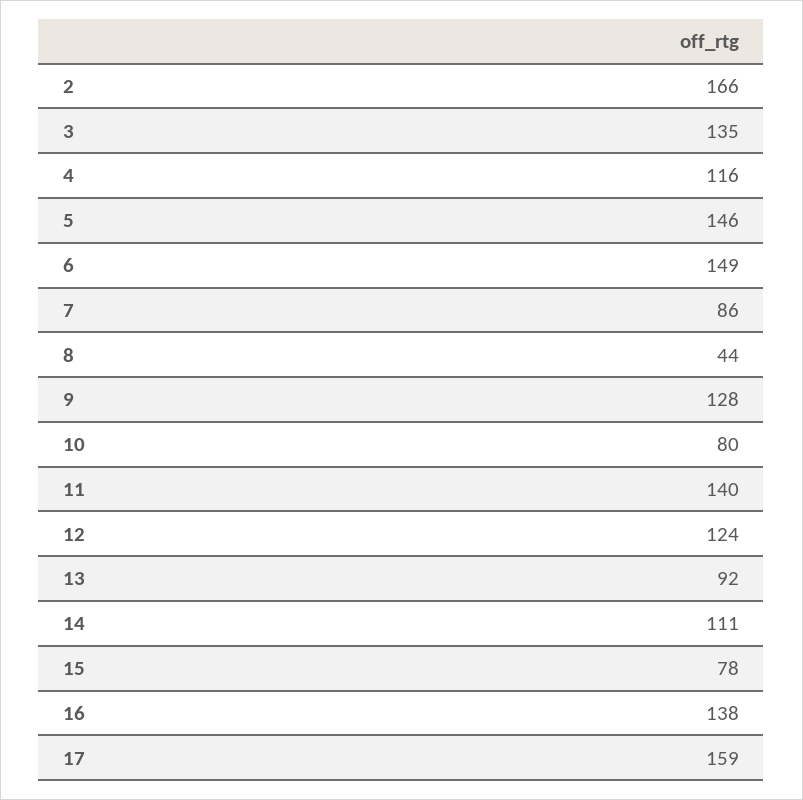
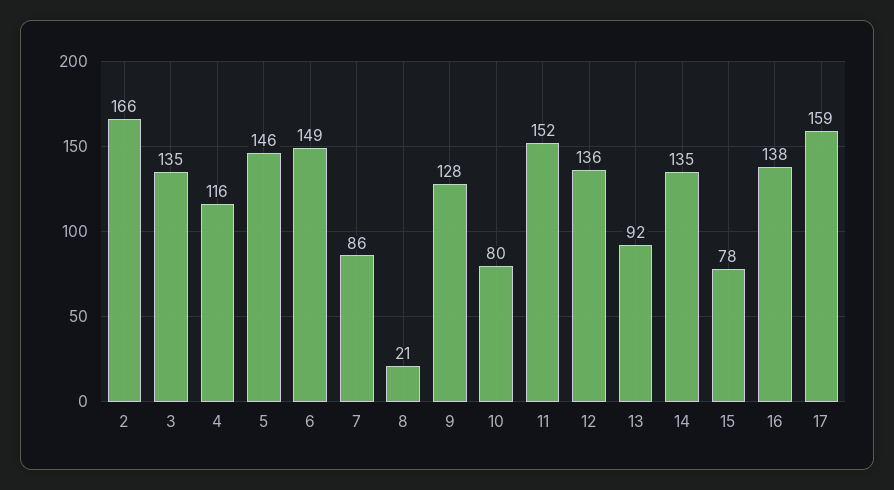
8: 44 -> 21
11: 140 -> 152
12: 124 -> 136
14: 111 -> 135

